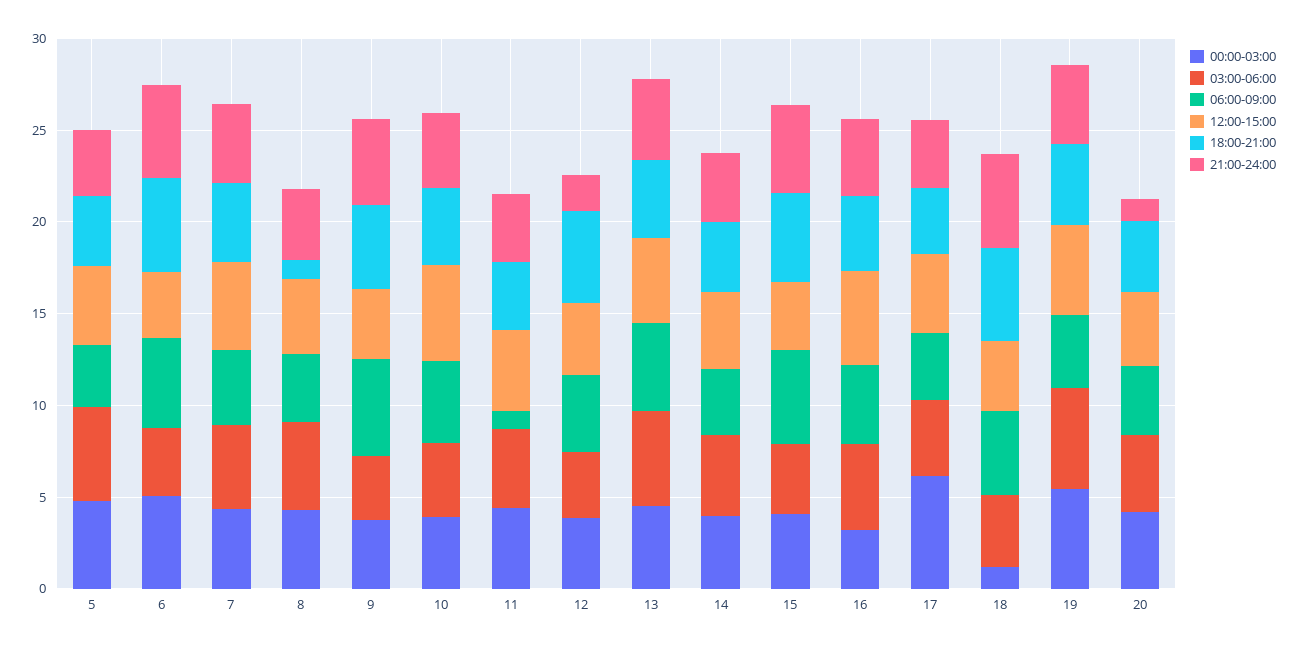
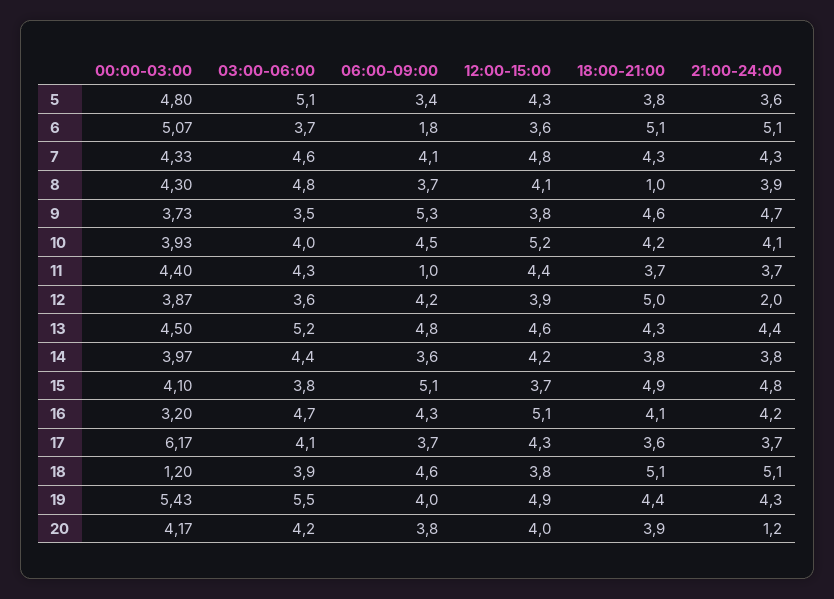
06:00-09:00, 6: 5 -> 1.8

